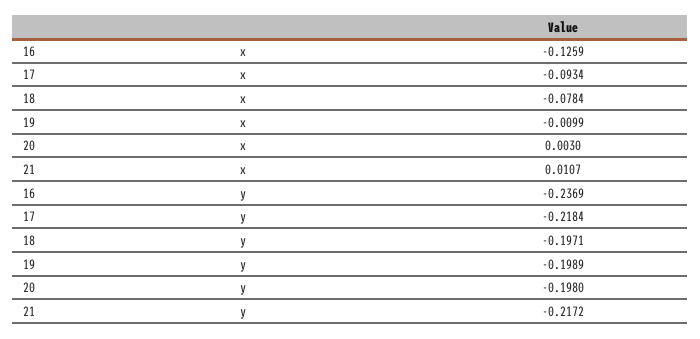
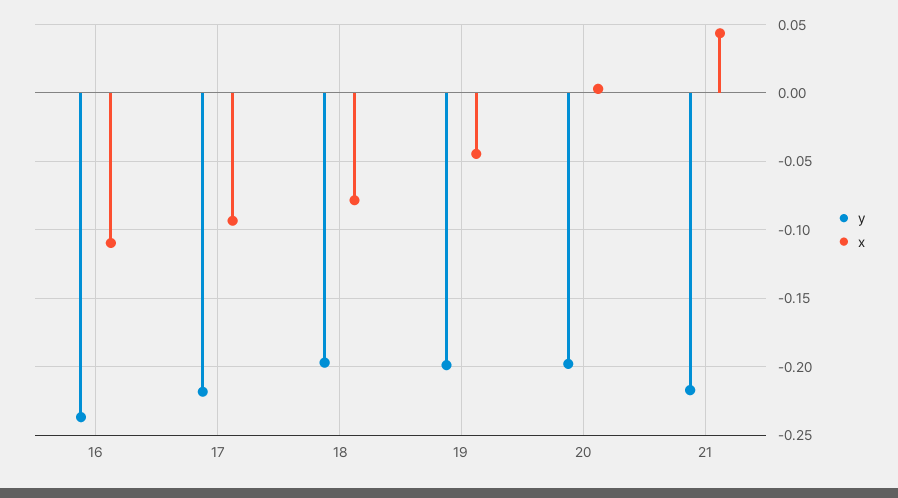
x, 16: -0.1259 -> -0.11
x, 19: -0.0099 -> -0.045
x, 21: 0.0107 -> 0.045

